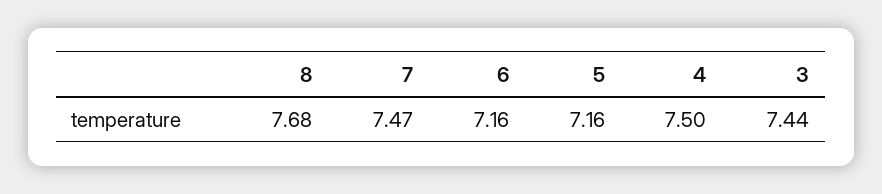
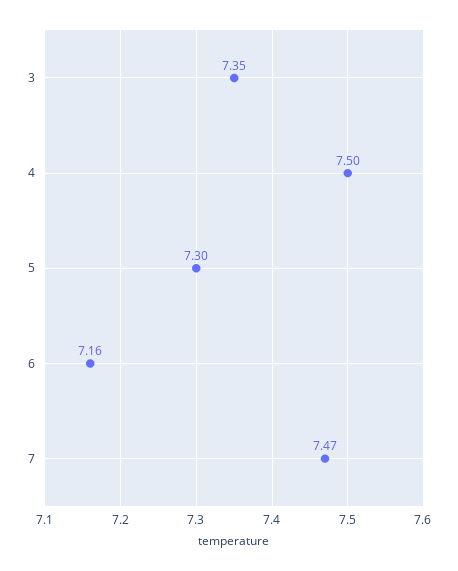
8: 7.68 -> none
5: 7.16 -> 7.3
3: 7.44 -> 7.35

